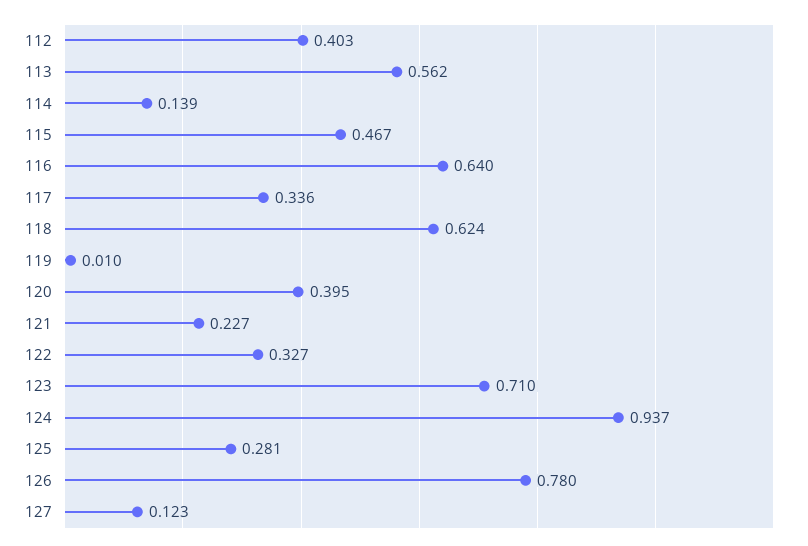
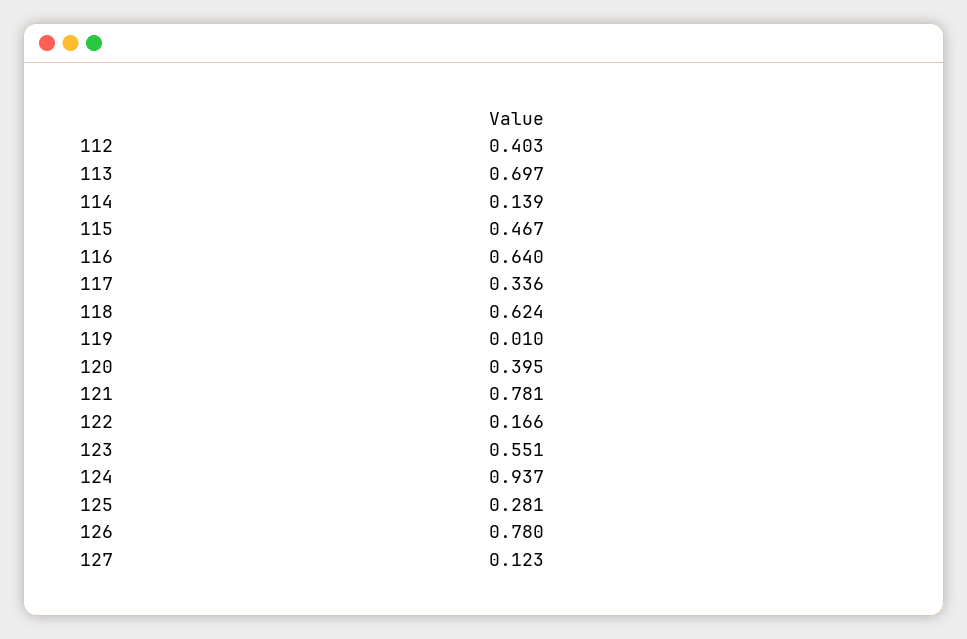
113: 0.562 -> 0.697
121: 0.227 -> 0.781
122: 0.327 -> 0.166
123: 0.71 -> 0.551

